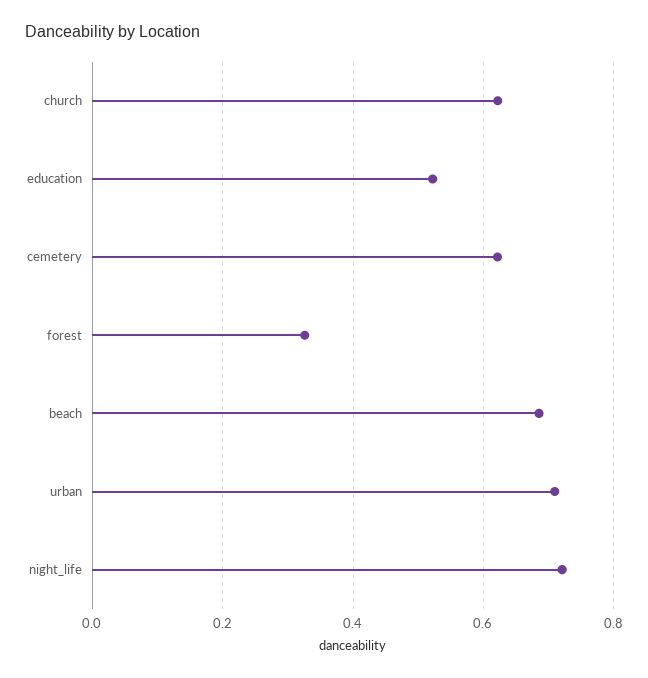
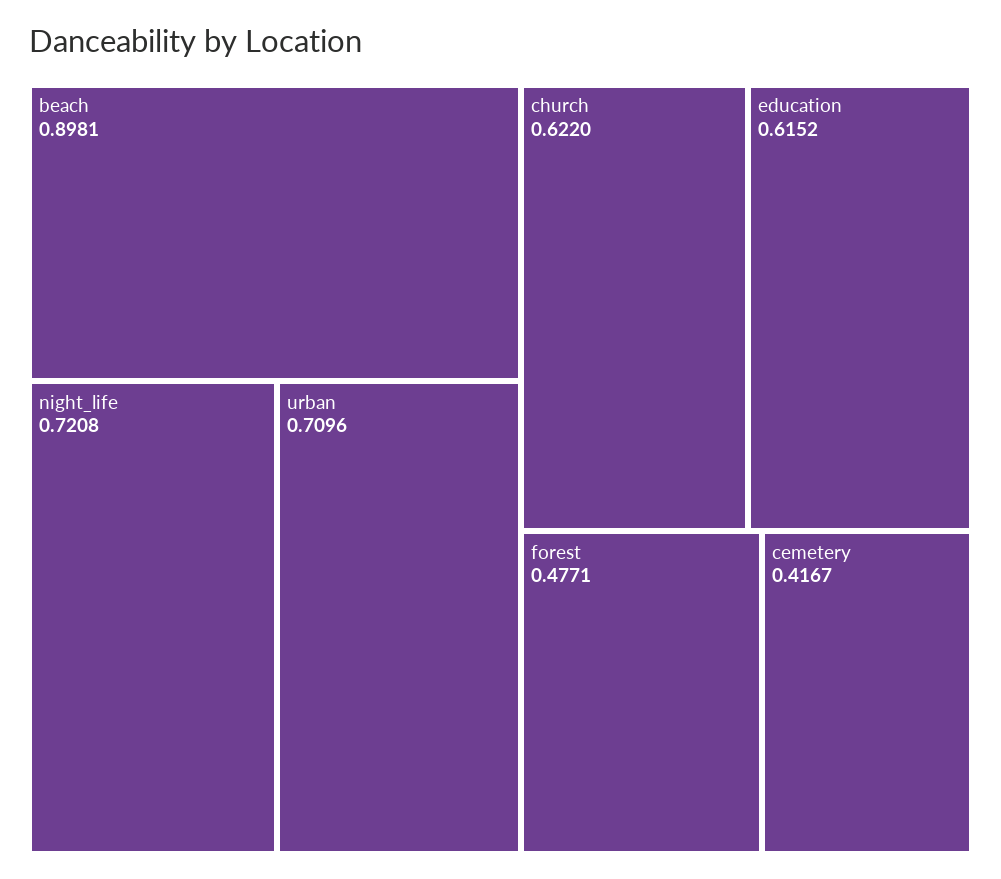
education: 0.52 -> 0.6152
cemetery: 0.62 -> 0.4167
forest: 0.32 -> 0.4771
beach: 0.68 -> 0.8981

